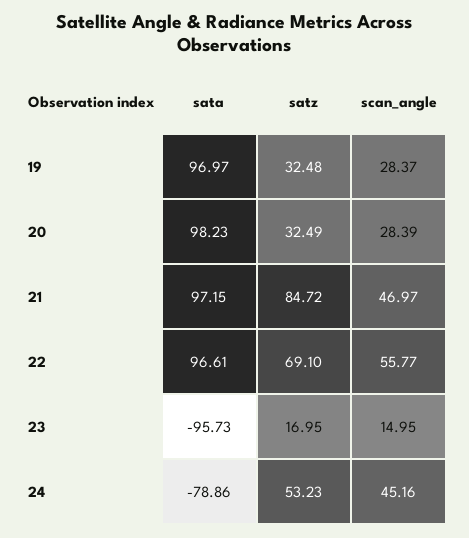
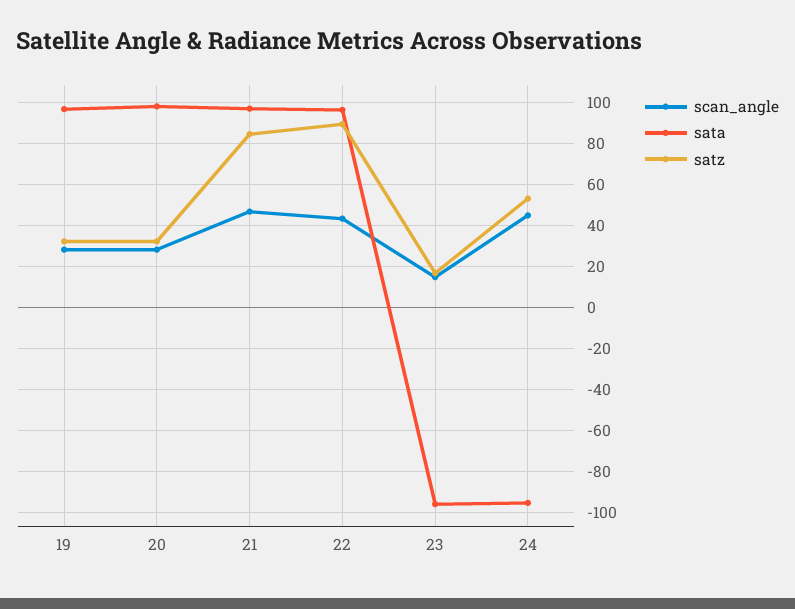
satz, 22: 69.1 -> 90
scan_angle, 22: 55.77 -> 45
sata, 24: -78.86 -> -95

